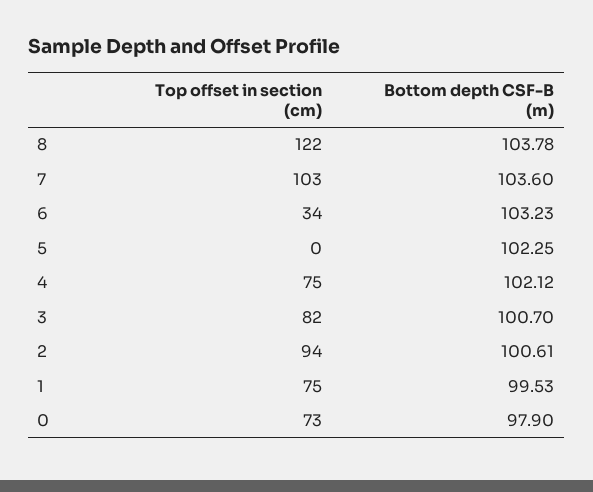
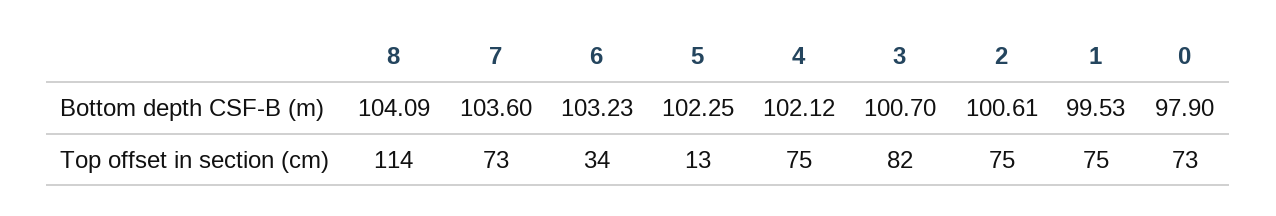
Top offset in section (cm), 8: 122 -> 114
Bottom depth CSF-B (m), 8: 103.78 -> 104.09
Top offset in section (cm), 7: 103 -> 73
Top offset in section (cm), 5: 0 -> 13
Top offset in section (cm), 2: 94 -> 75

